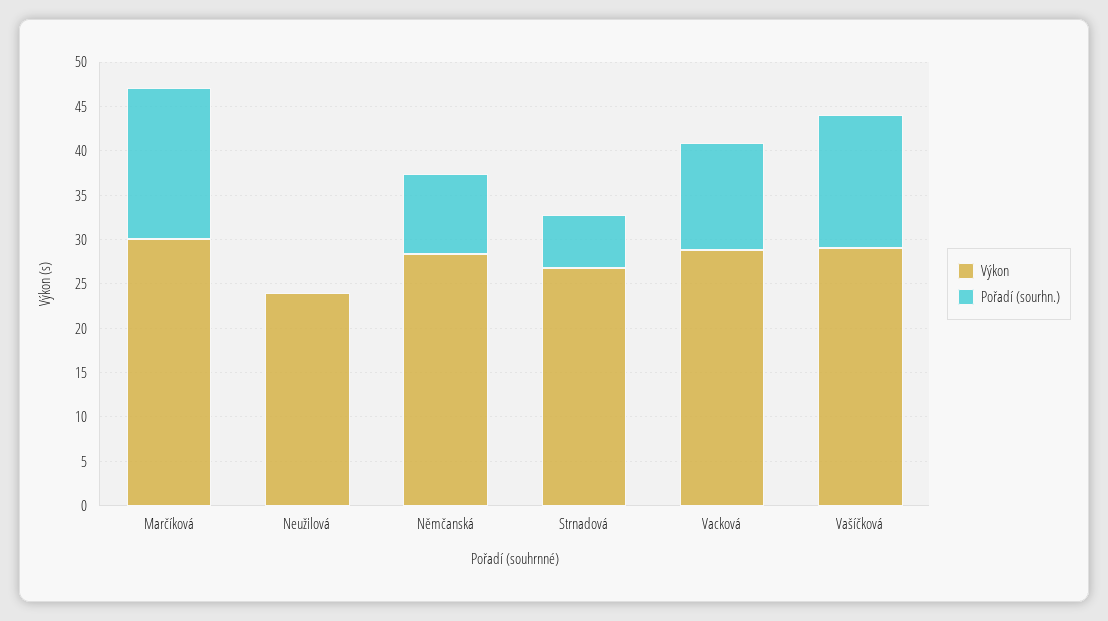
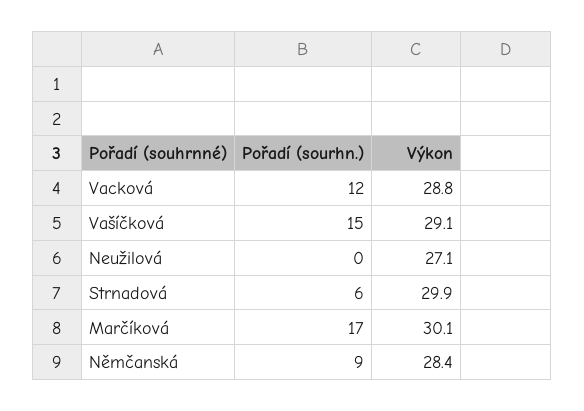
Výkon, Neužilová: 24 -> 27.1
Výkon, Strnadová: 27 -> 29.9

